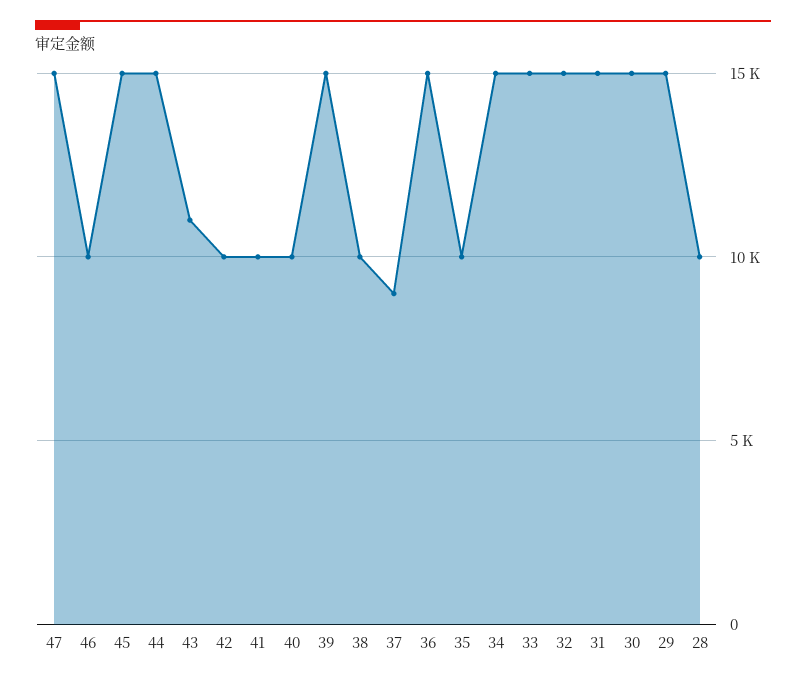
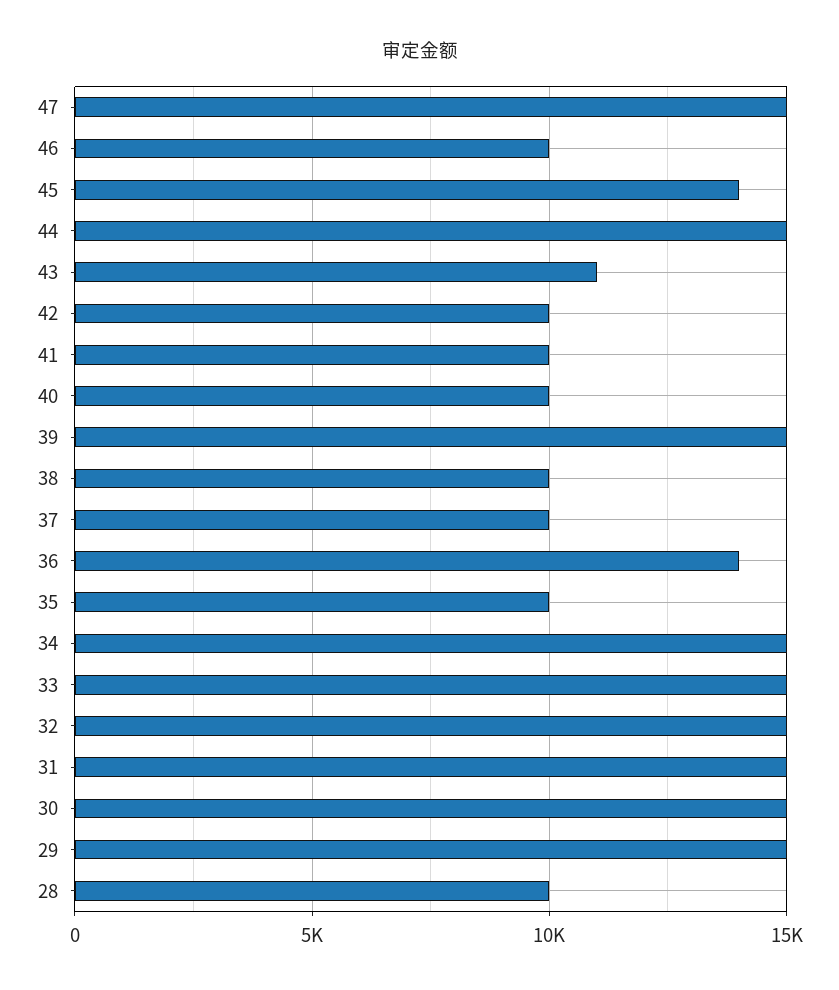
45: 15000 -> 14000
37: 9000 -> 10000
36: 15000 -> 14000

